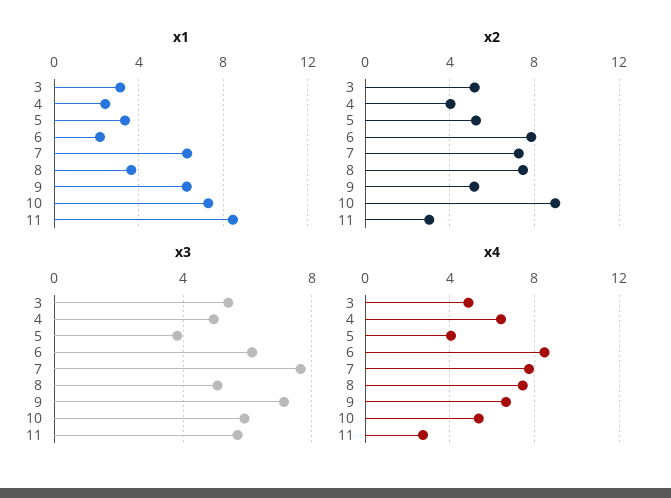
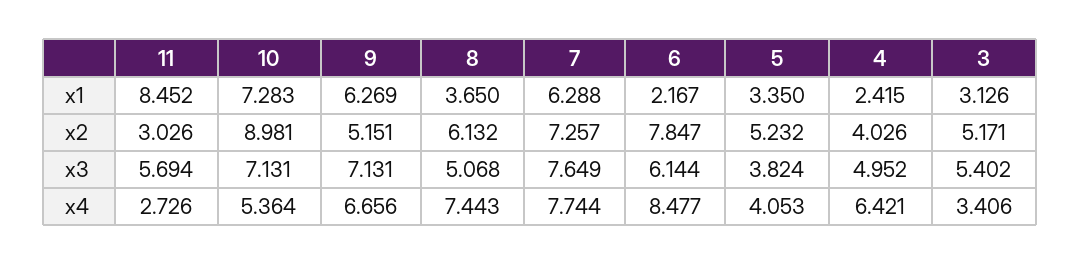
x2, 8: 7.5 -> 6.132
x3, 10: 6 -> 7.131
x4, 3: 5 -> 3.406

